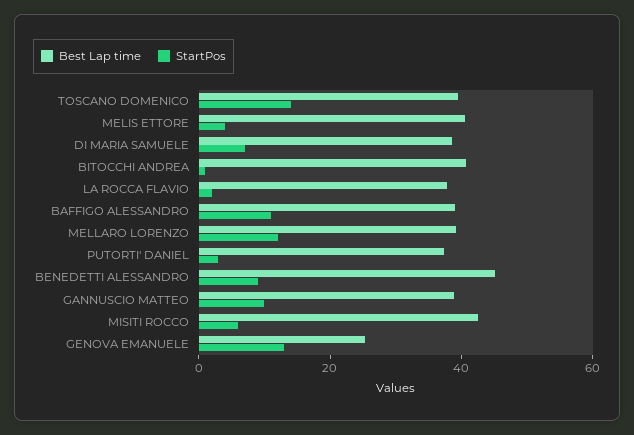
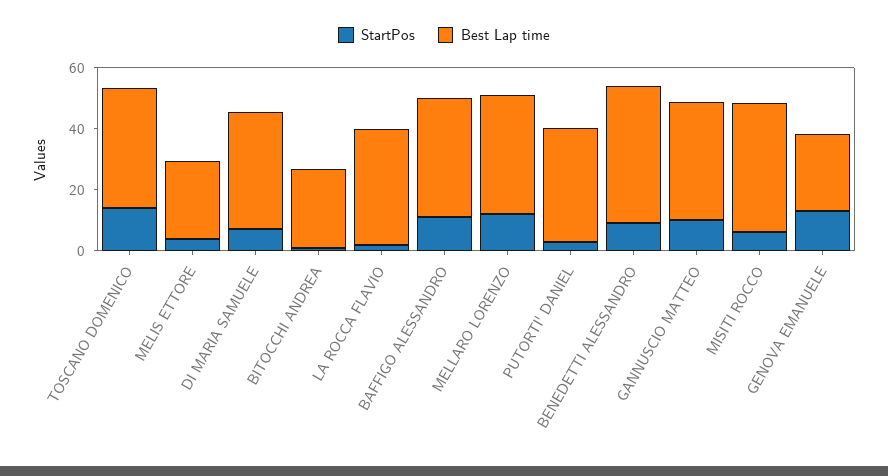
Best Lap time, MELIS ETTORE: 40 -> 25
Best Lap time, BITOCCHI ANDREA: 40 -> 25

